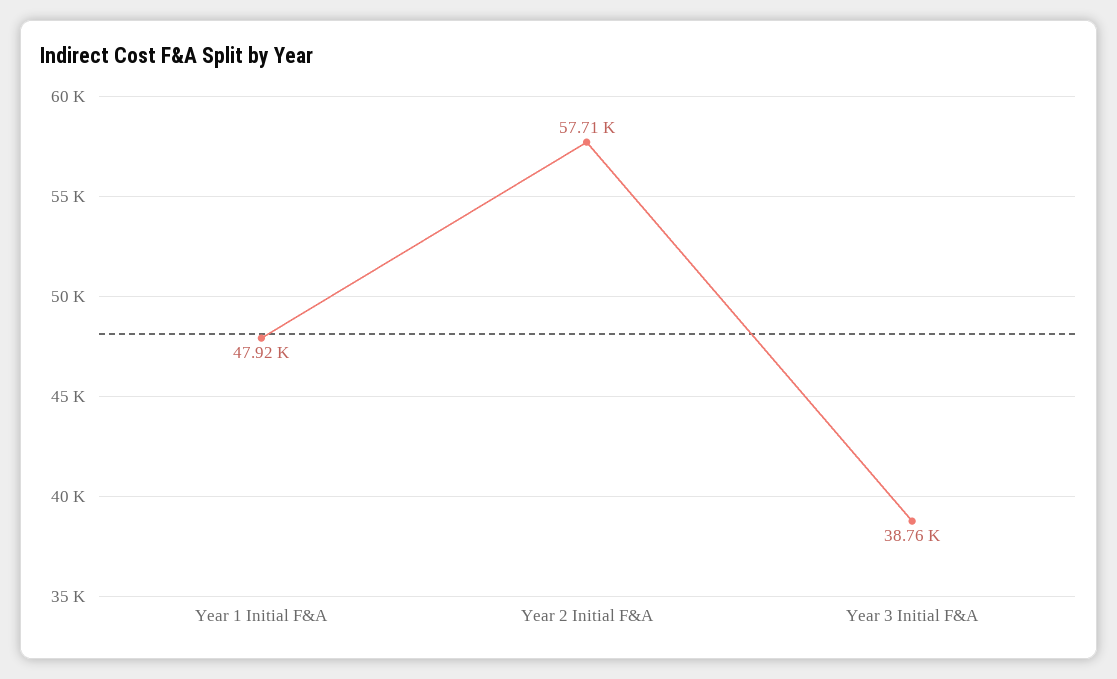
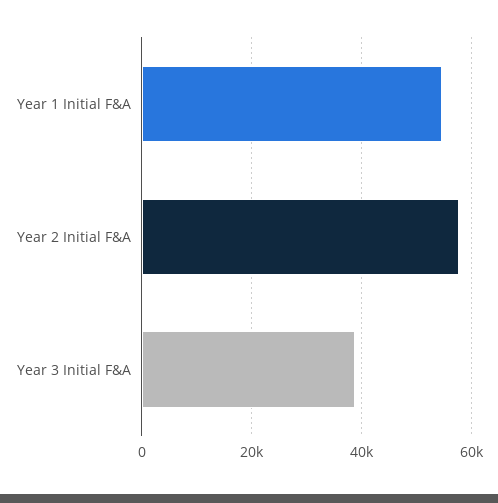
Year 1 Initial F&A: 47920 -> 54000

